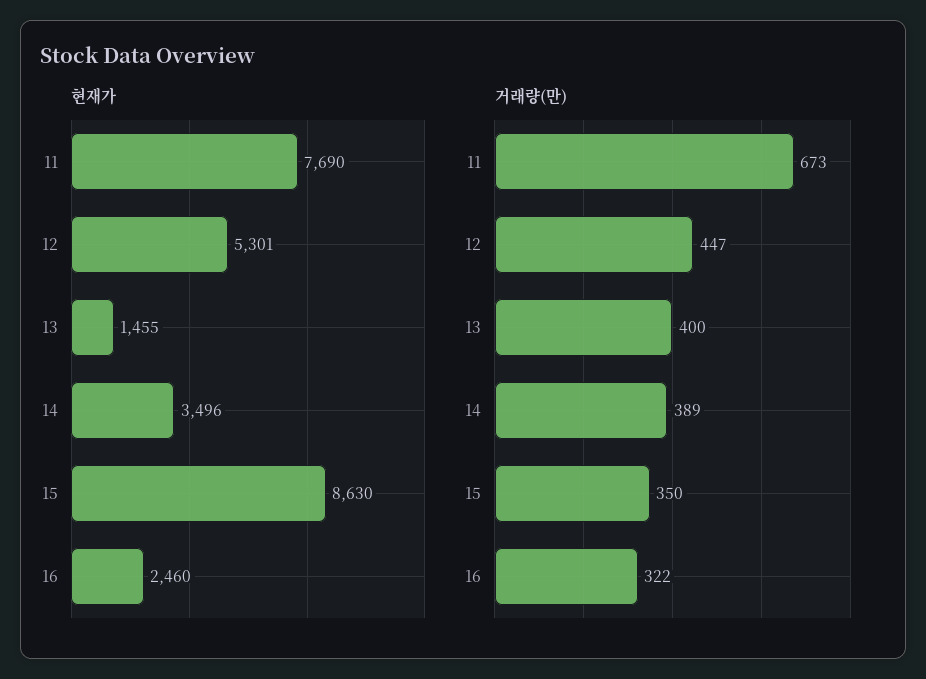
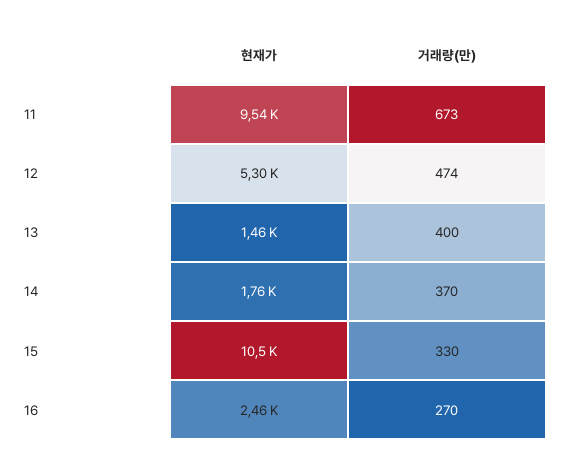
현재가, 11: 7690 -> 9540
현재가, 14: 3496 -> 1760
현재가, 15: 8630 -> 10500
거래량(만), 12: 447 -> 474
거래량(만), 14: 389 -> 370
거래량(만), 15: 350 -> 330
거래량(만), 16: 322 -> 270

